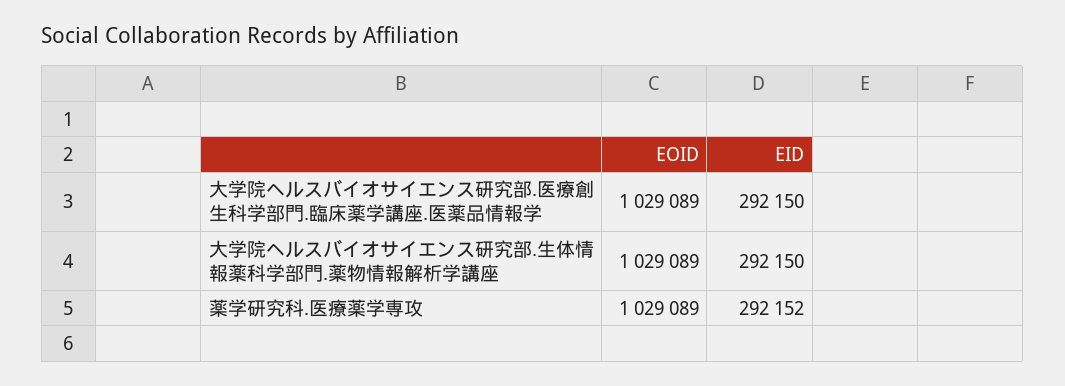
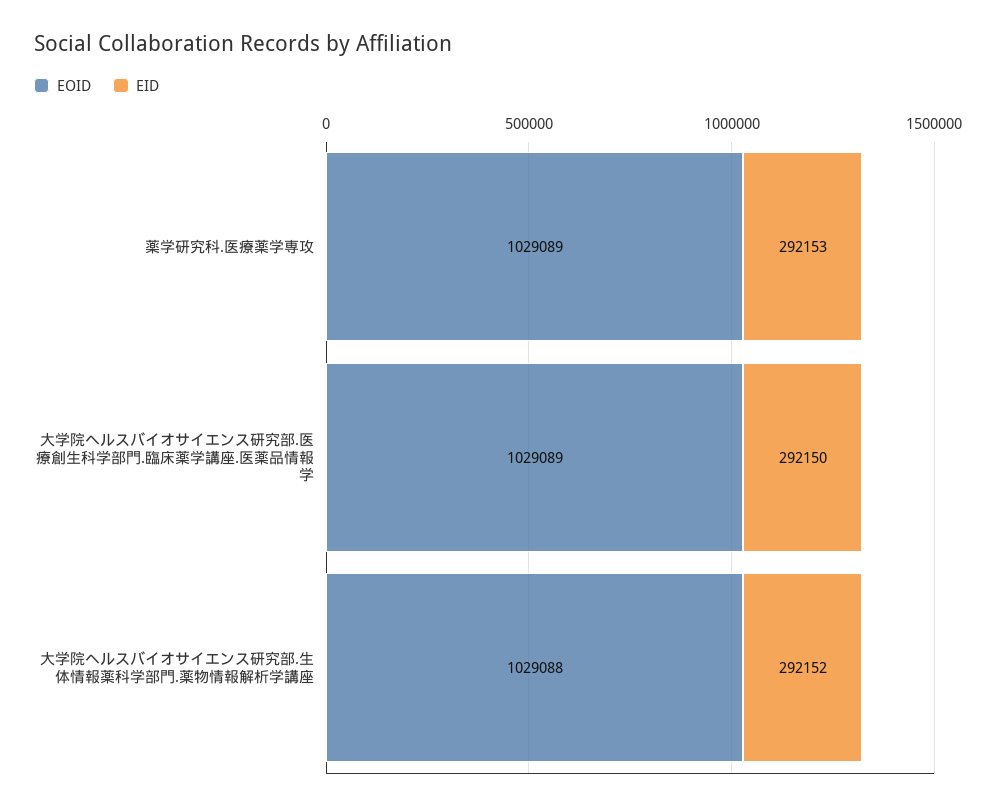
EOID, 大学院ヘルスバイオサイエンス研究部.生体情報薬科学部門.薬物情報解析学講座: 1029089 -> 1029088
EID, 大学院ヘルスバイオサイエンス研究部.生体情報薬科学部門.薬物情報解析学講座: 292150 -> 292152
EID, 薬学研究科.医療薬学専攻: 292152 -> 292153

